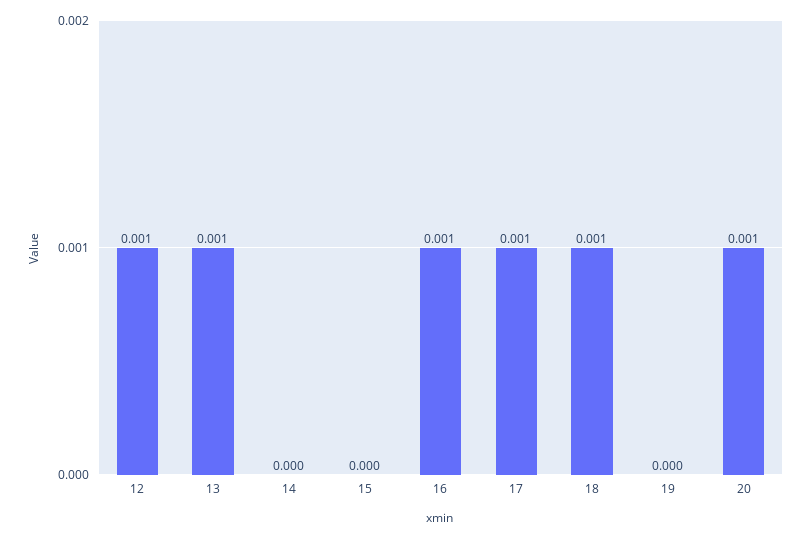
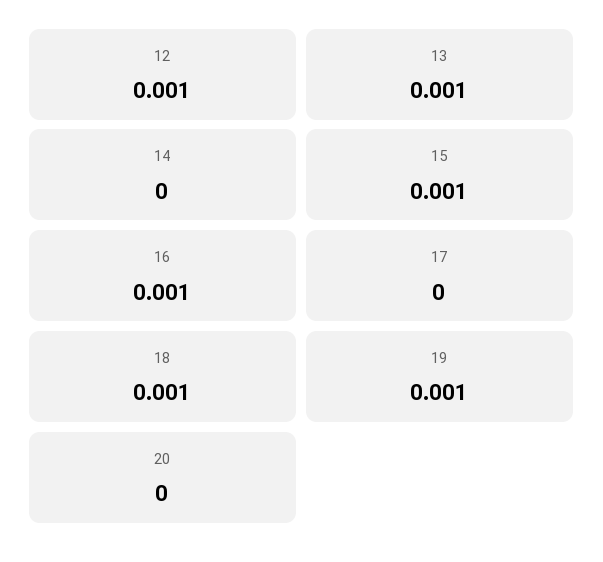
15: 0 -> 0.001
17: 0.001 -> 0
19: 0 -> 0.001
20: 0.001 -> 0

